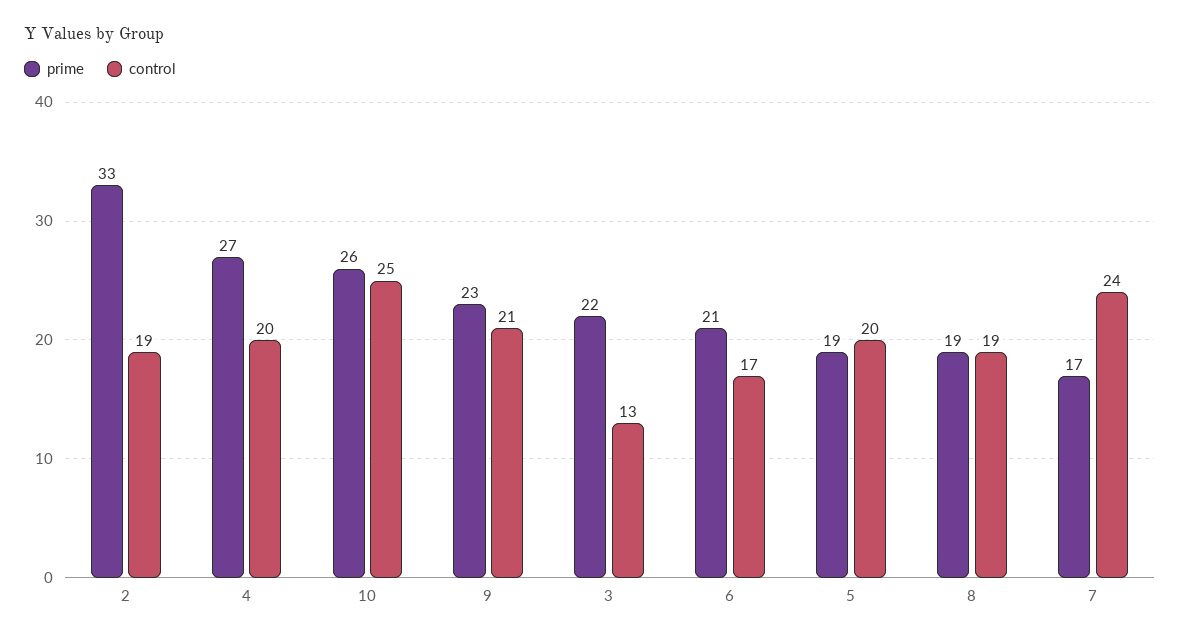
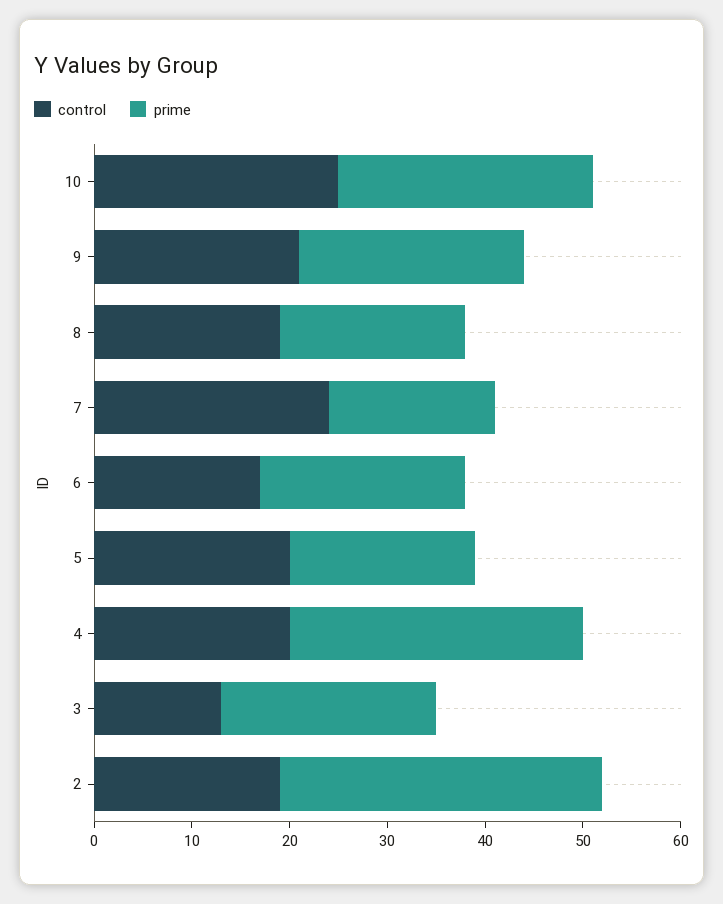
prime, 4: 27 -> 30

